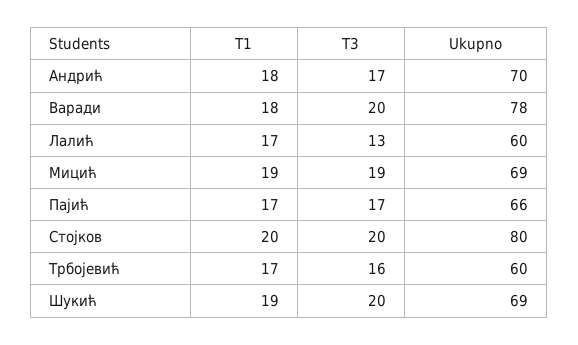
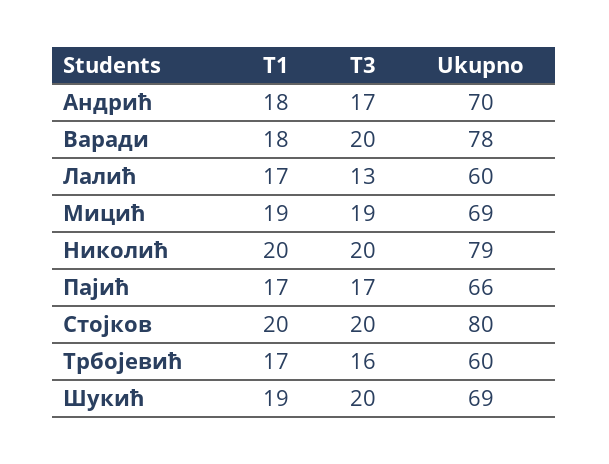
T1, Николић: none -> 20
T3, Николић: none -> 20
Ukupno, Николић: none -> 79

